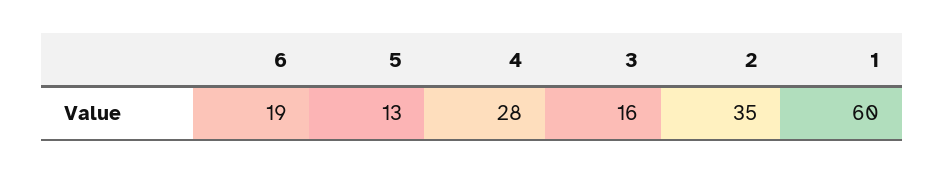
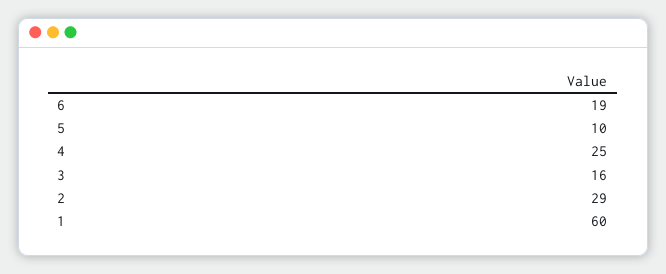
5: 13 -> 10
4: 28 -> 25
2: 35 -> 29

